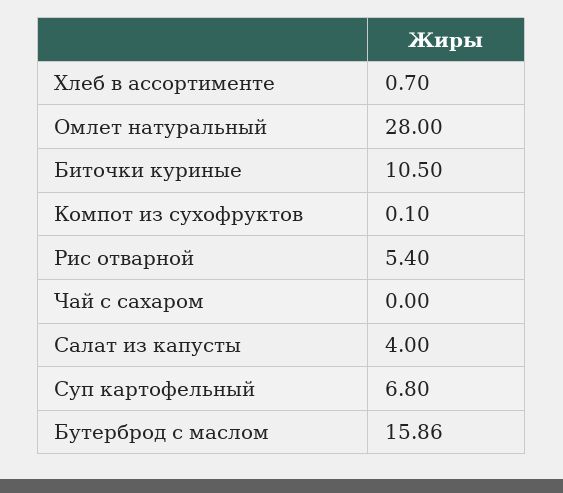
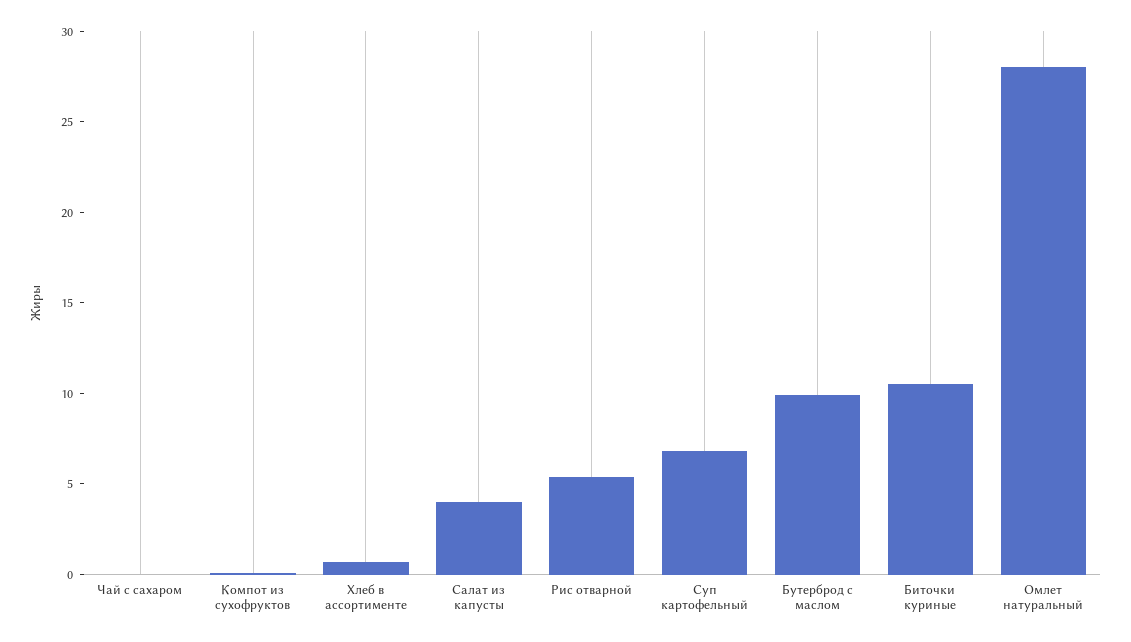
Бутерброд с маслом: 15.86 -> 10

